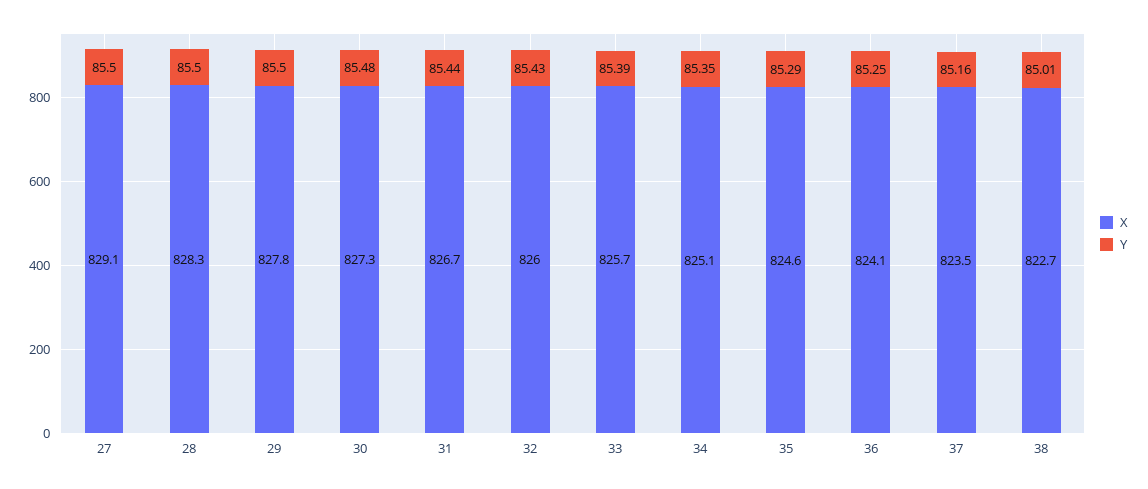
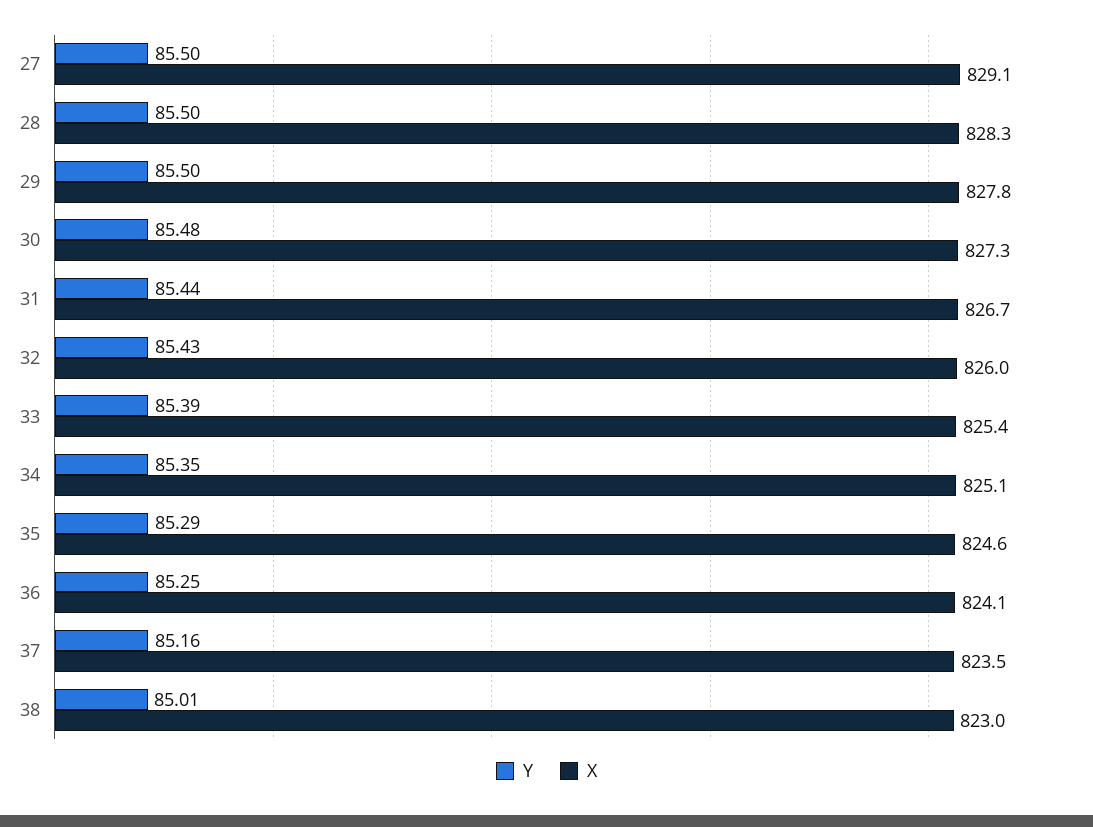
X, 33: 825.7 -> 825.4
X, 38: 822.7 -> 823

